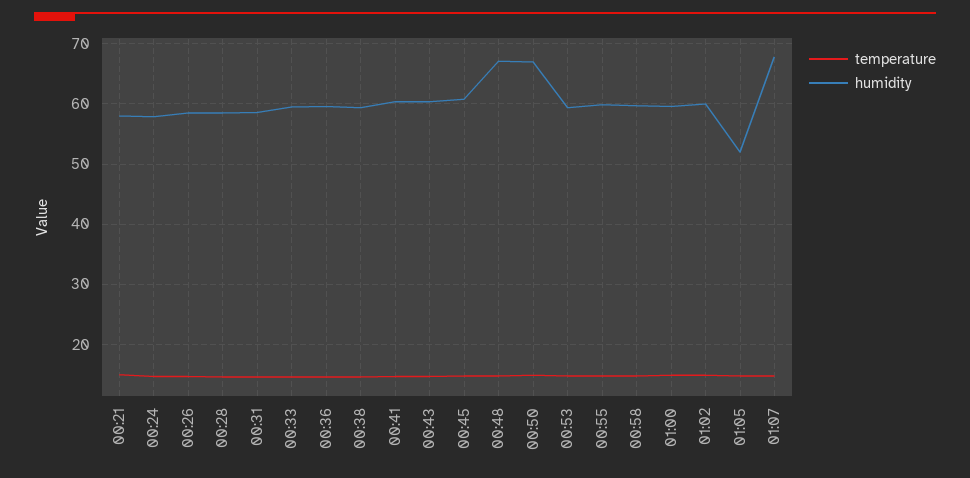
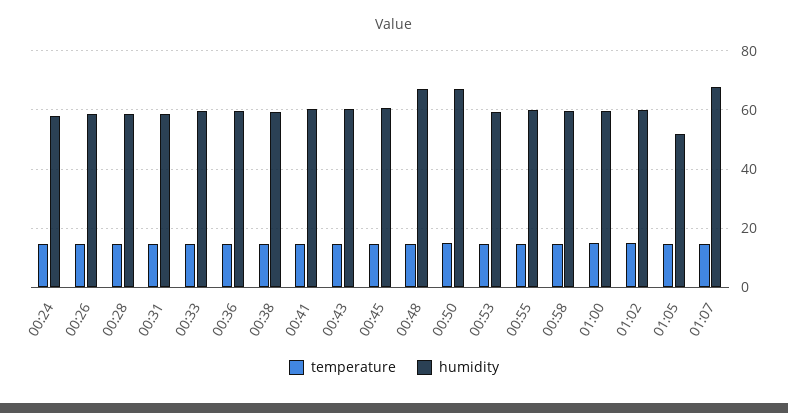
temperature, 00:21: 15 -> none
humidity, 00:21: 58 -> none

